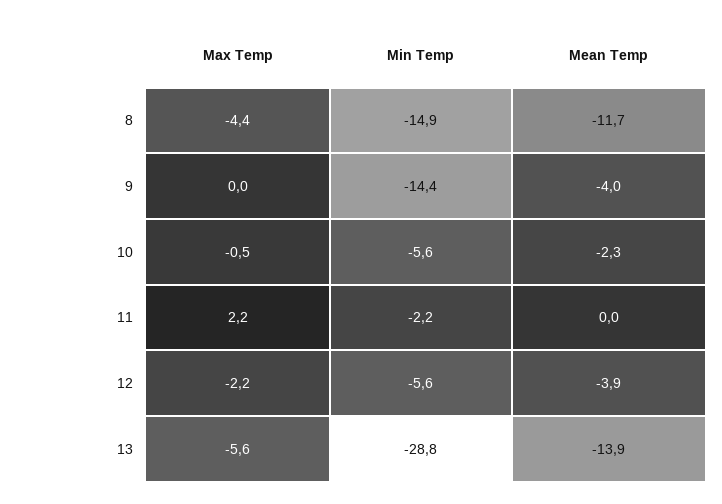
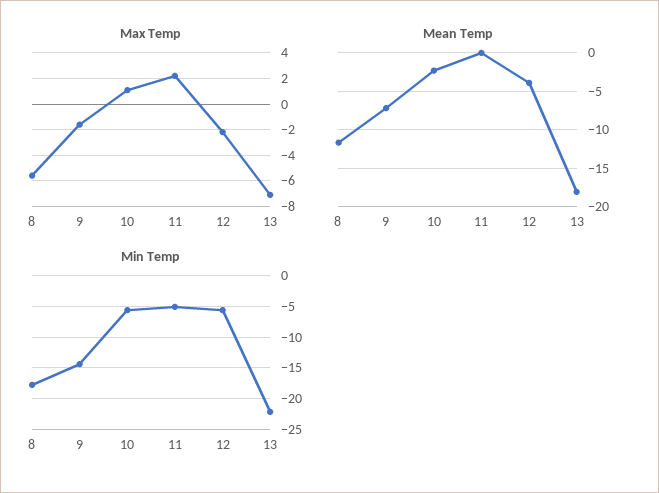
Max Temp, 8: -4.4 -> -5.5
Min Temp, 8: -14.9 -> -18
Max Temp, 9: 0 -> -1.5
Mean Temp, 9: -4 -> -7
Max Temp, 10: -0.5 -> 1
Min Temp, 11: -2.2 -> -5
Max Temp, 13: -5.6 -> -7
Min Temp, 13: -28.8 -> -22
Mean Temp, 13: -13.9 -> -18

